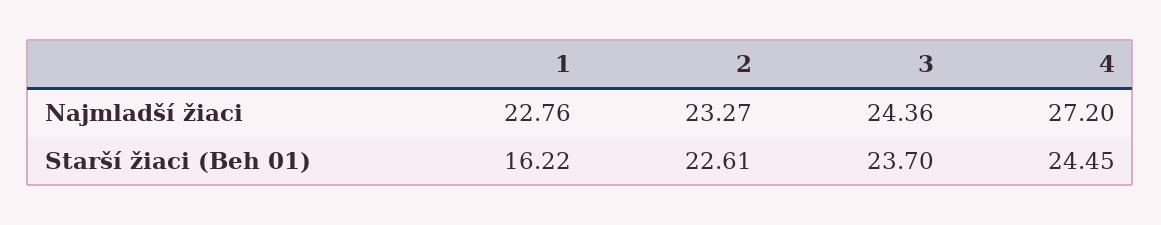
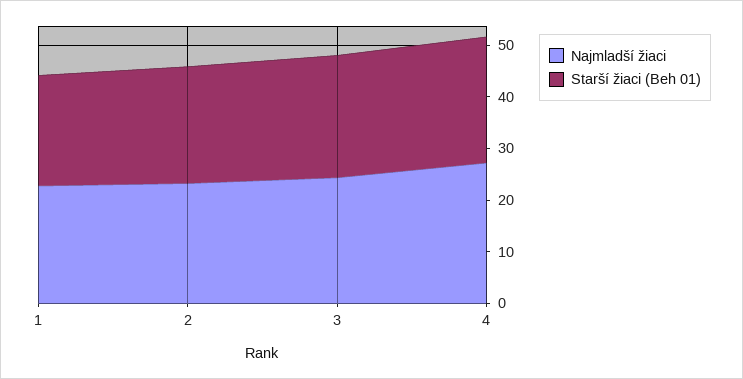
Starší žiaci (Beh 01), 1: 16.22 -> 22

